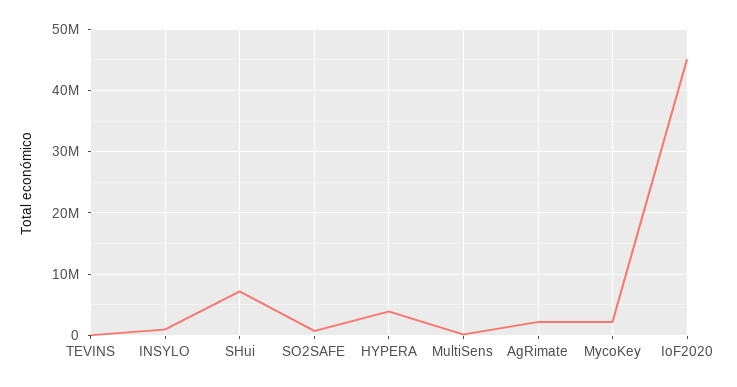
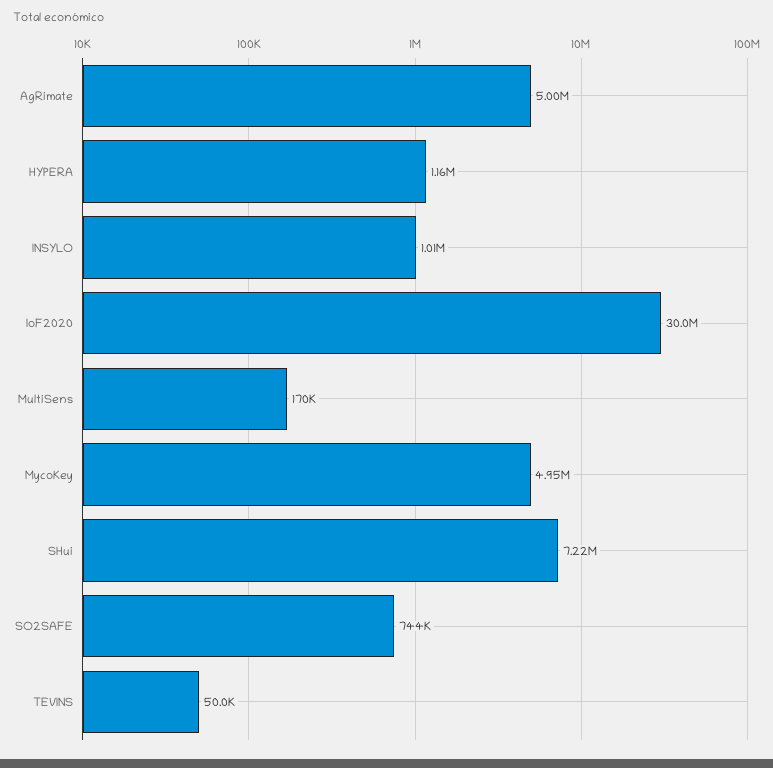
HYPERA: 4000000 -> 1160000
AgRimate: 2000000 -> 5000000
MycoKey: 2000000 -> 4950000
IoF2020: 45000000 -> 30000000

